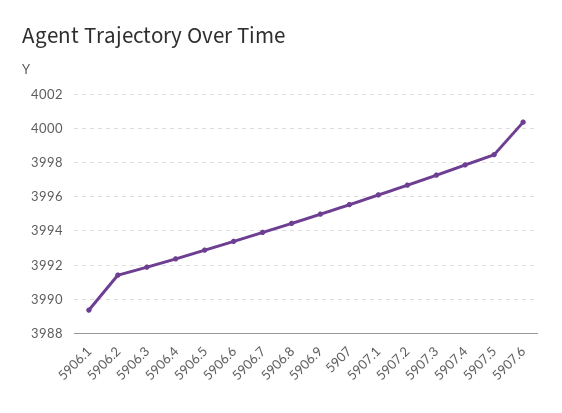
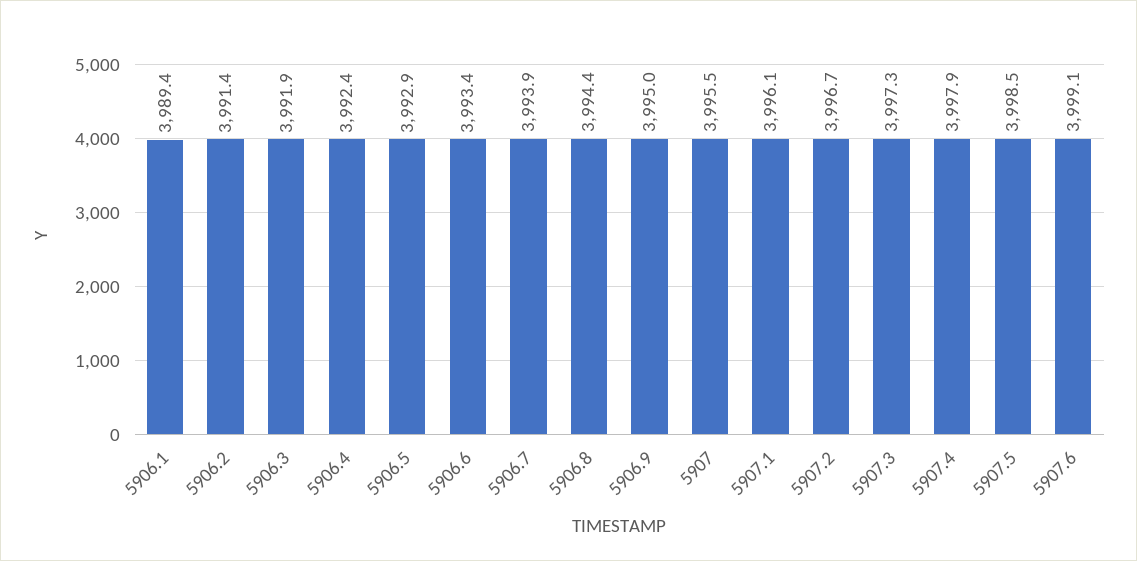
5907.6: 4000.5 -> 3999.1

